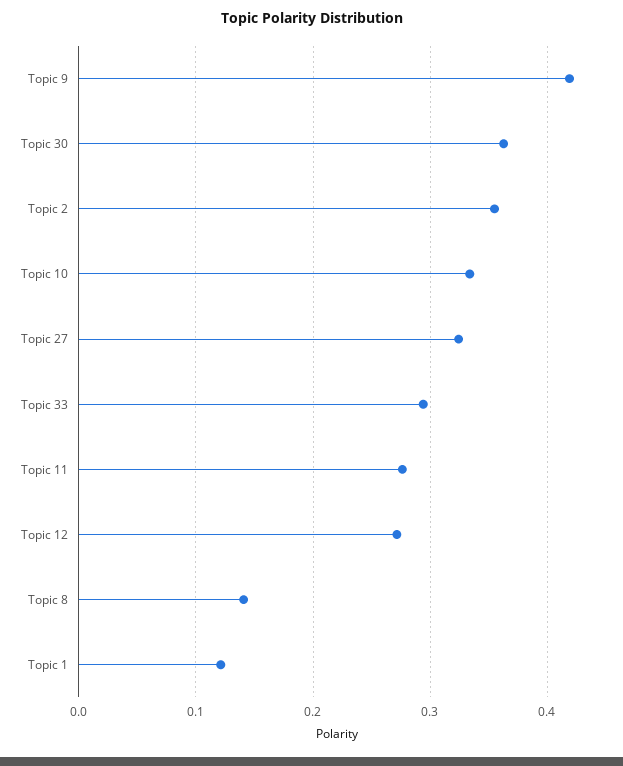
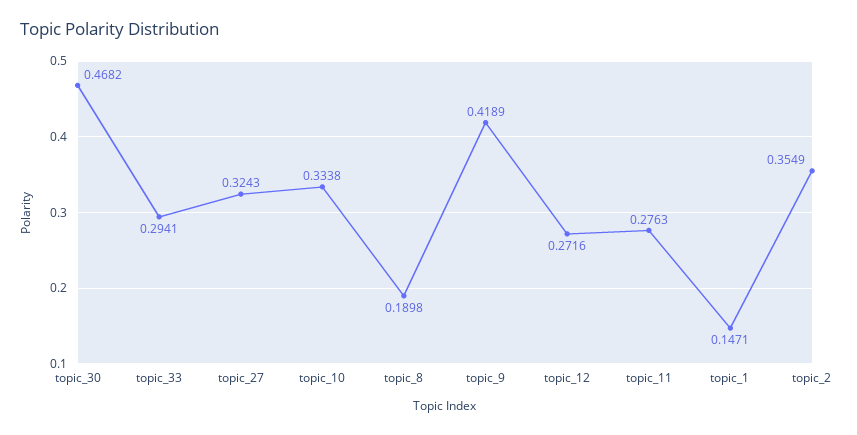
Topic 30: 0.36 -> 0.4682
Topic 8: 0.14 -> 0.1898
Topic 1: 0.12 -> 0.1471

